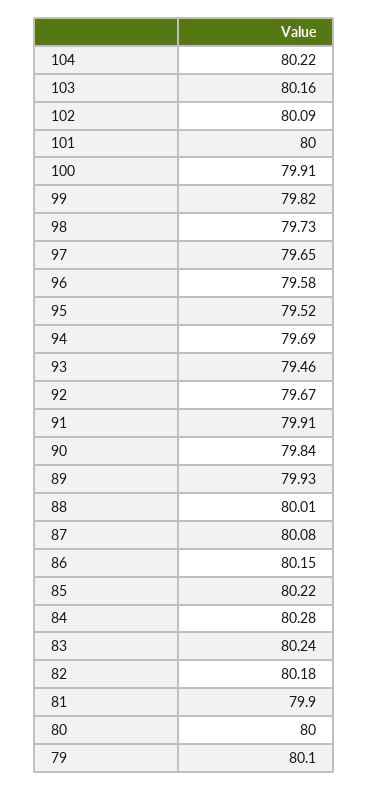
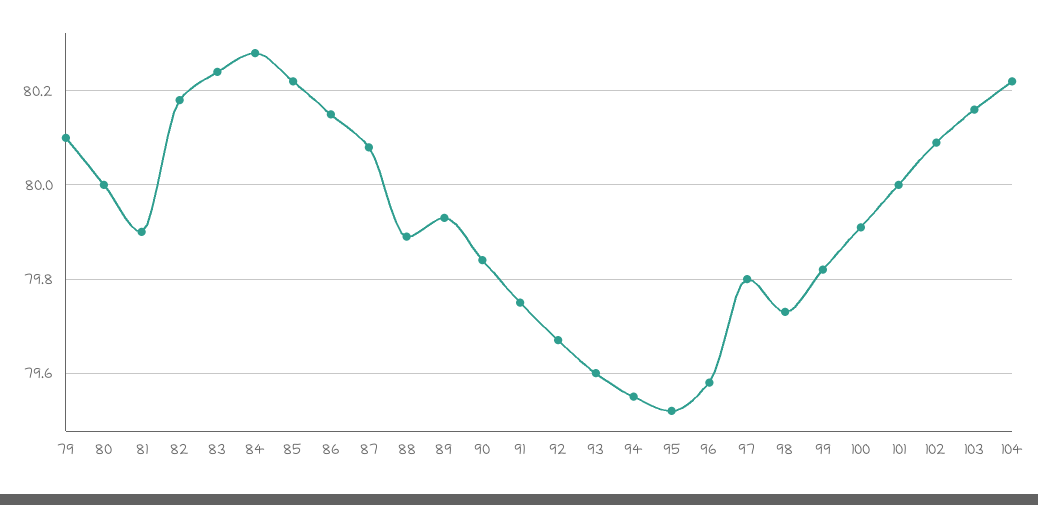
97: 79.65 -> 79.8
94: 79.69 -> 79.55
93: 79.46 -> 79.6
91: 79.91 -> 79.75
88: 80.01 -> 79.9

